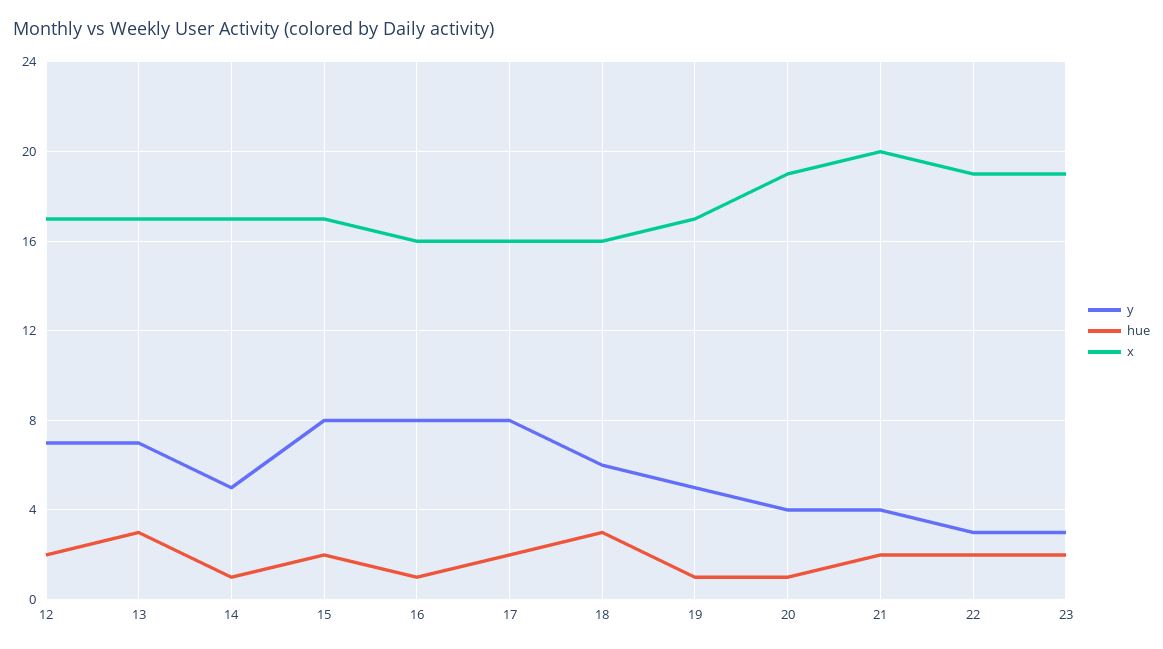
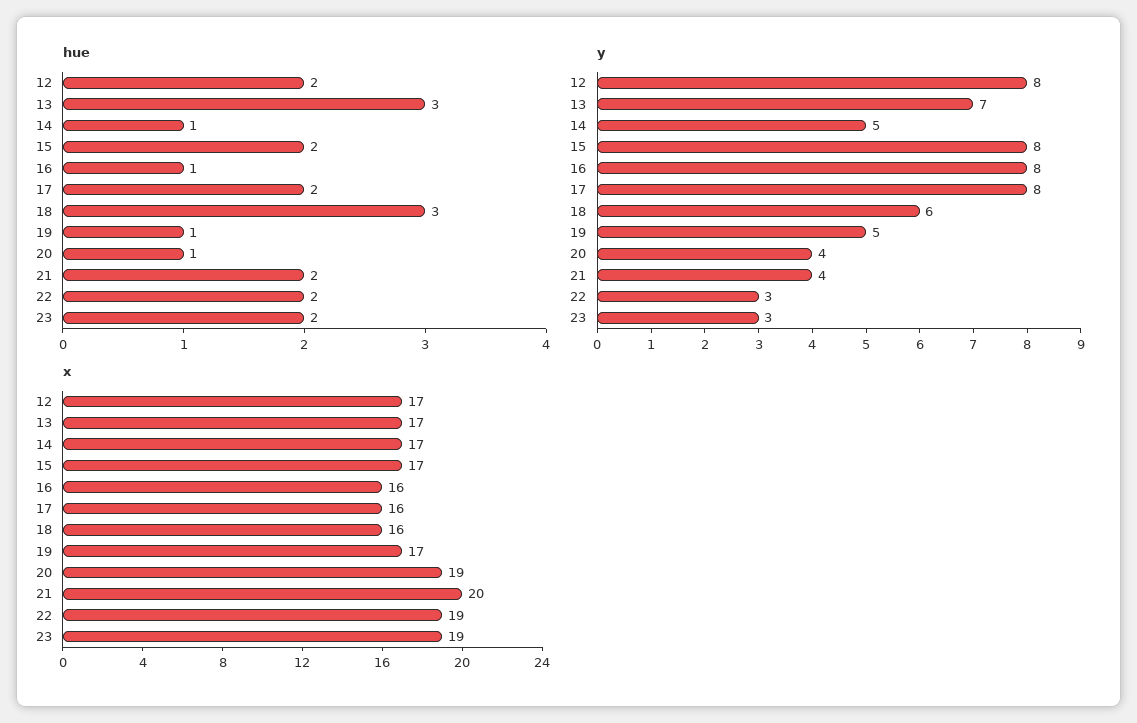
y, 12: 7 -> 8

